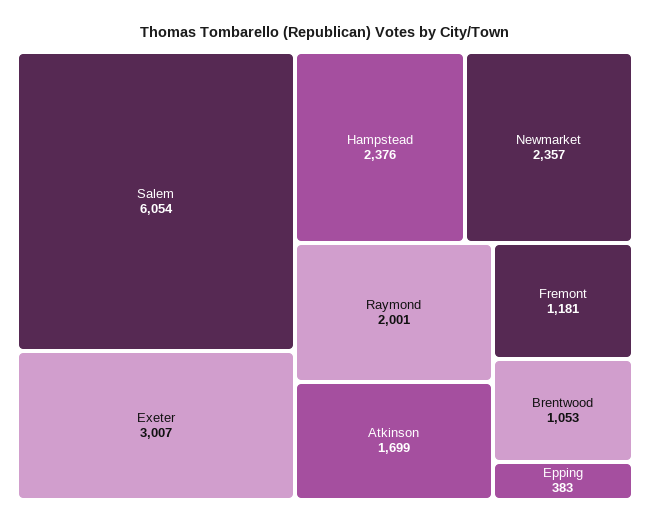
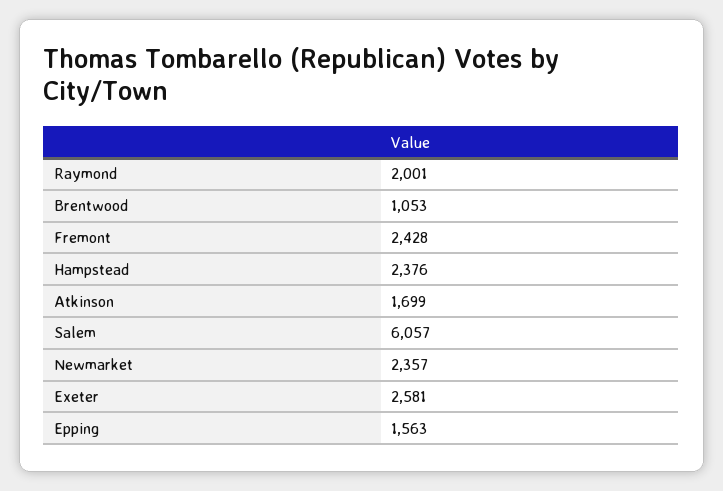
Salem: 6054 -> 6057
Exeter: 3007 -> 2581
Fremont: 1181 -> 2428
Epping: 383 -> 1563

